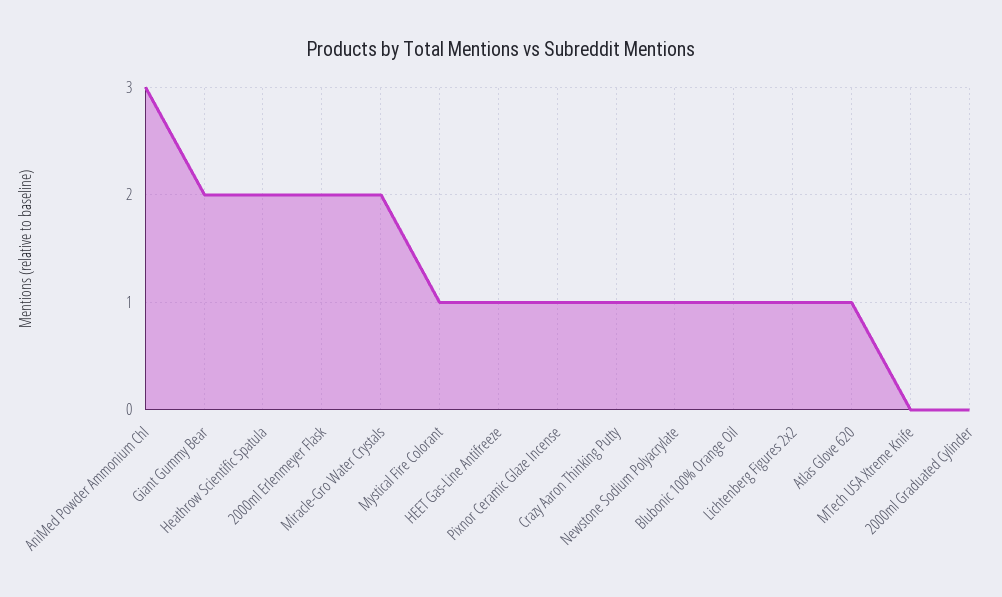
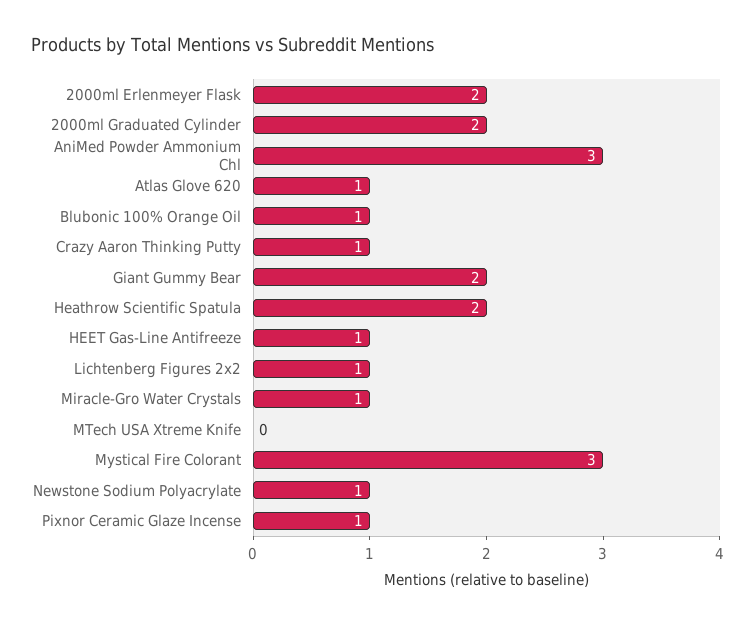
Miracle-Gro Water Crystals: 2 -> 1
Mystical Fire Colorant: 1 -> 3
2000ml Graduated Cylinder: 0 -> 2

